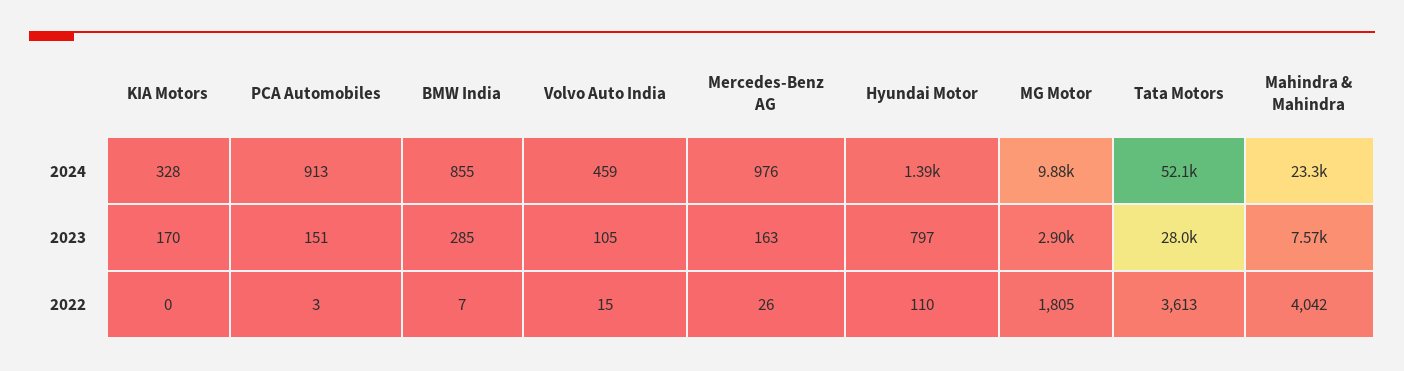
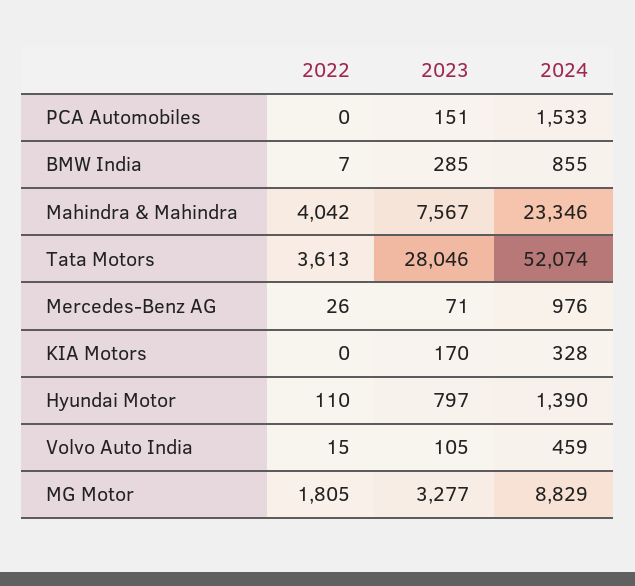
PCA Automobiles, 2024: 913 -> 1533
MG Motor, 2024: 9880 -> 8829
Mercedes-Benz AG, 2023: 163 -> 71
MG Motor, 2023: 2900 -> 3277
PCA Automobiles, 2022: 3 -> 0

